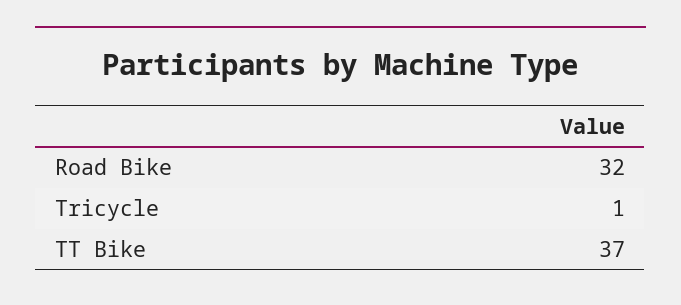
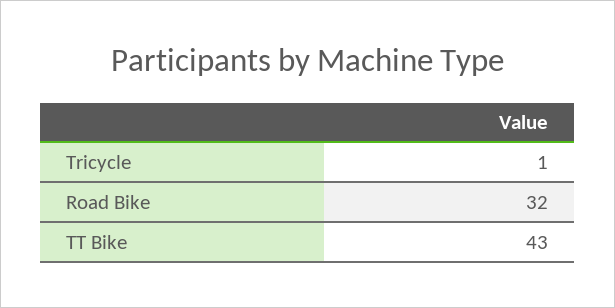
TT Bike: 37 -> 43

